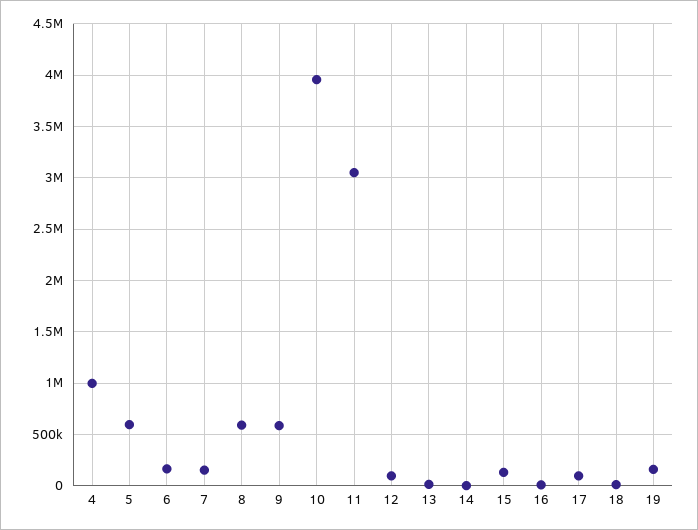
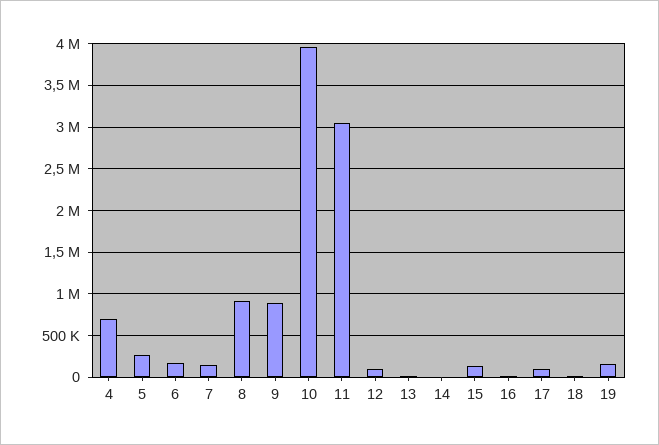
4: 1000000 -> 700000
5: 600000 -> 300000
8: 600000 -> 900000
9: 600000 -> 900000

